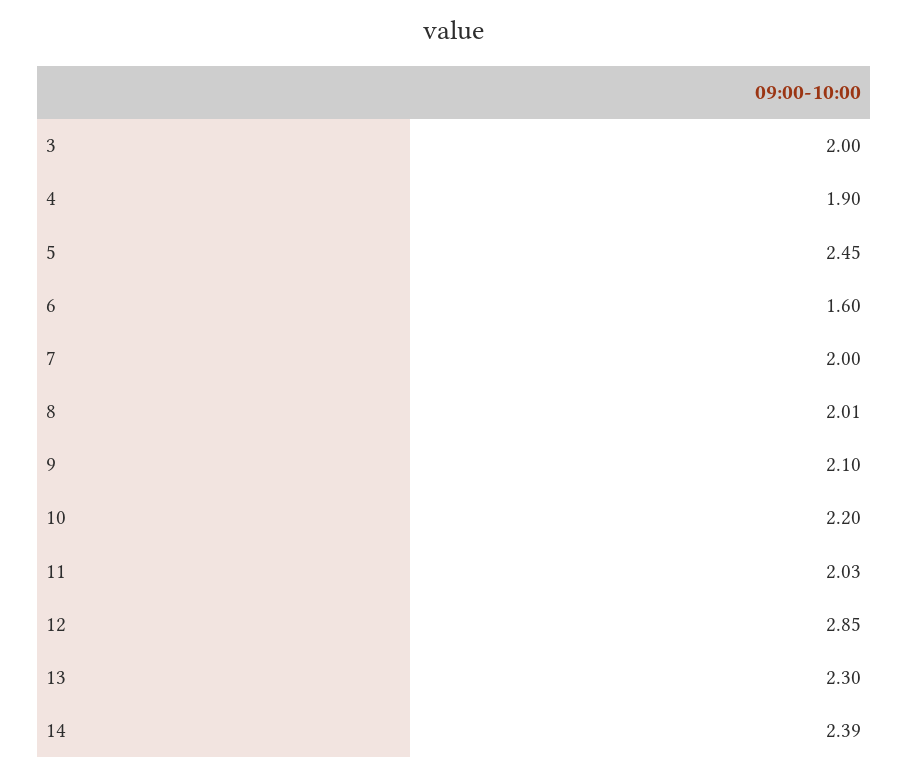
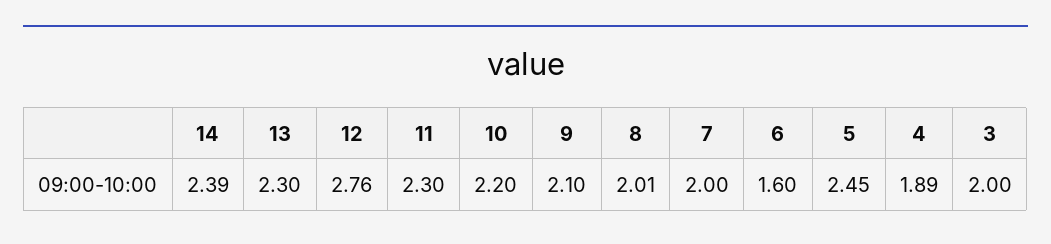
4: 1.9 -> 1.89
11: 2.03 -> 2.3
12: 2.85 -> 2.76

